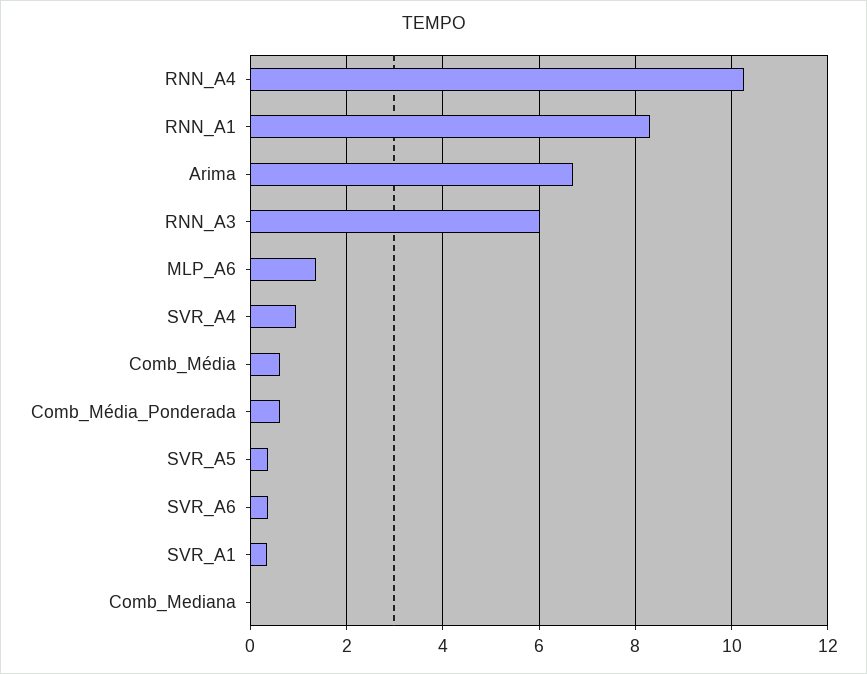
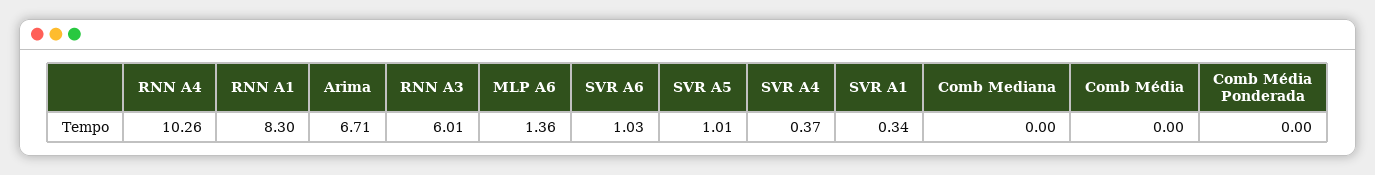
SVR_A4: 1 -> 0.37
Comb_Média: 0.6 -> 0
Comb_Média_Ponderada: 0.6 -> 0
SVR_A5: 0.4 -> 1.01
SVR_A6: 0.4 -> 1.03

